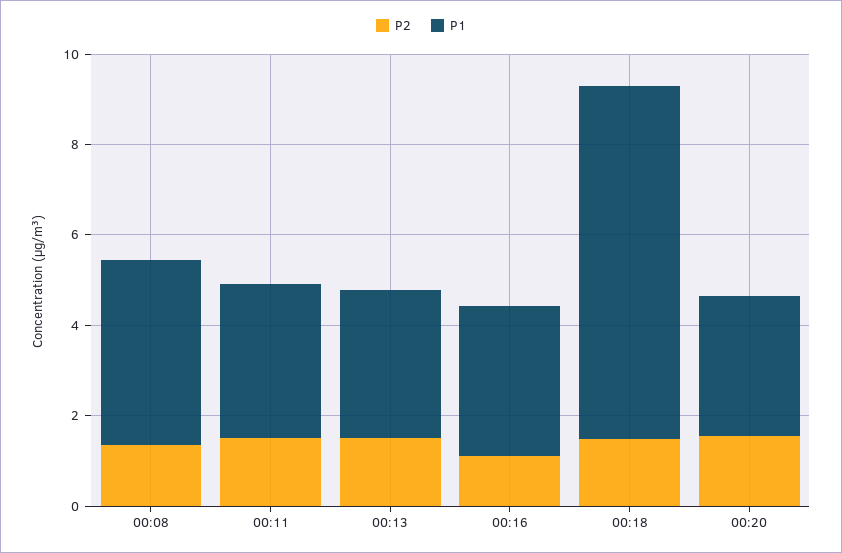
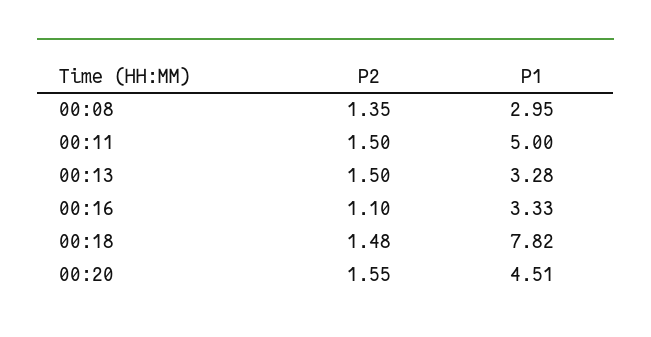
P1, 00:08: 4 -> 2.95
P1, 00:11: 3.5 -> 5
P1, 00:20: 3 -> 4.51

